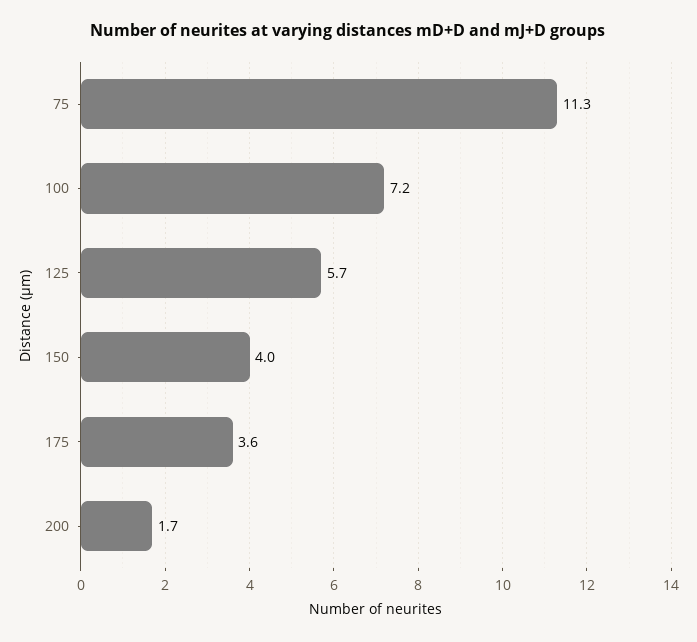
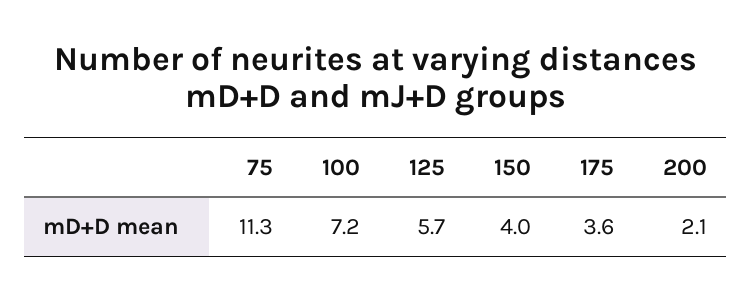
200: 1.7 -> 2.1

